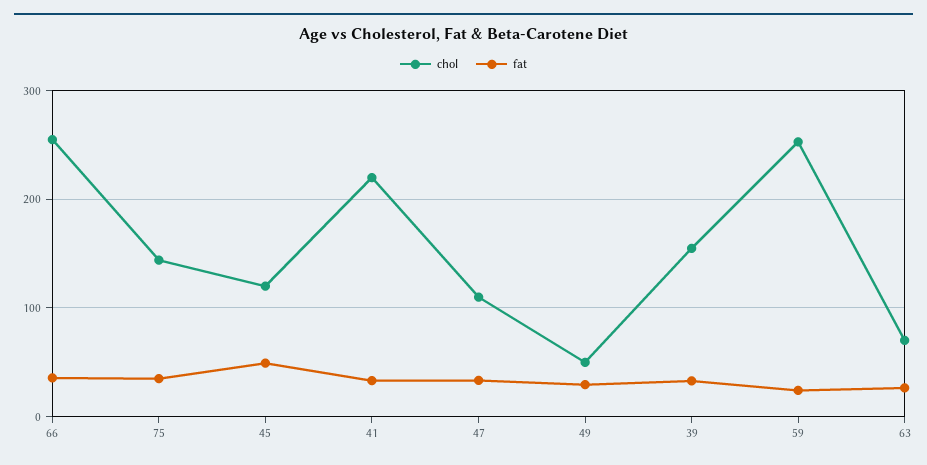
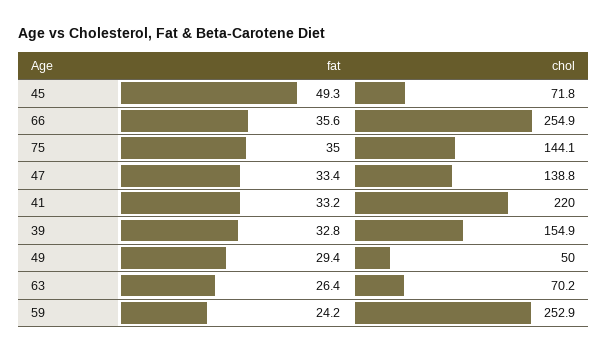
chol, 45: 120 -> 71.8
chol, 47: 110 -> 138.8

